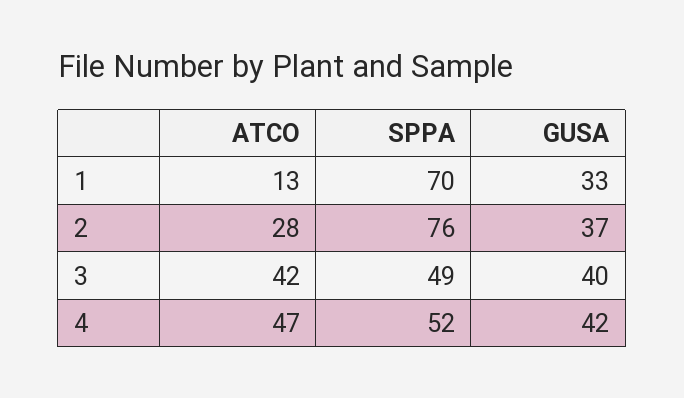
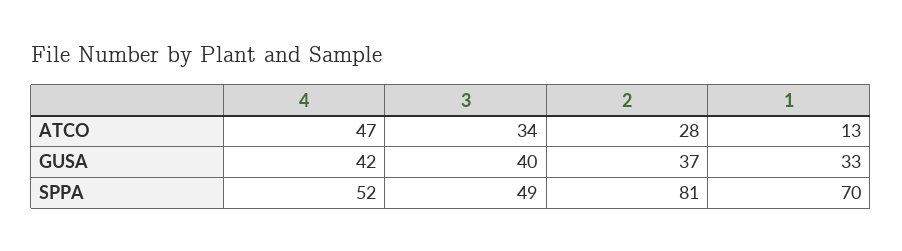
SPPA, 2: 76 -> 81
ATCO, 3: 42 -> 34

